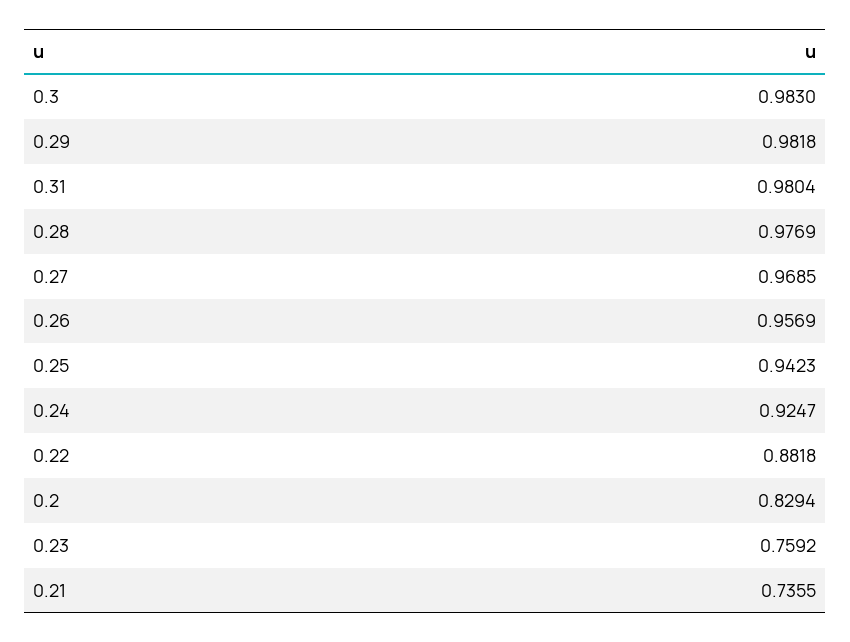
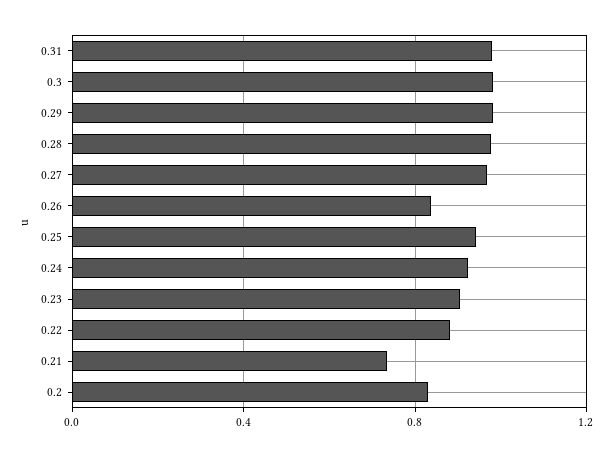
0.26: 0.9569 -> 0.85
0.23: 0.7592 -> 0.9

